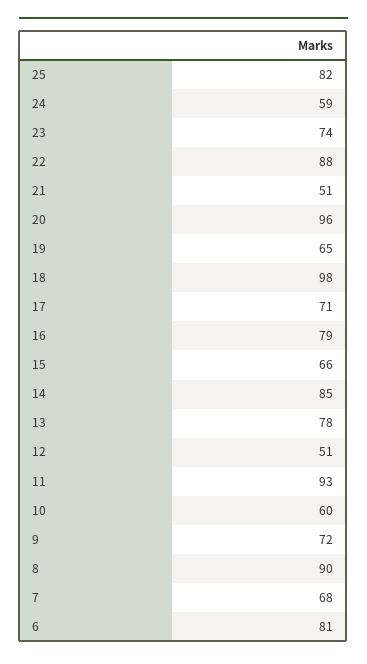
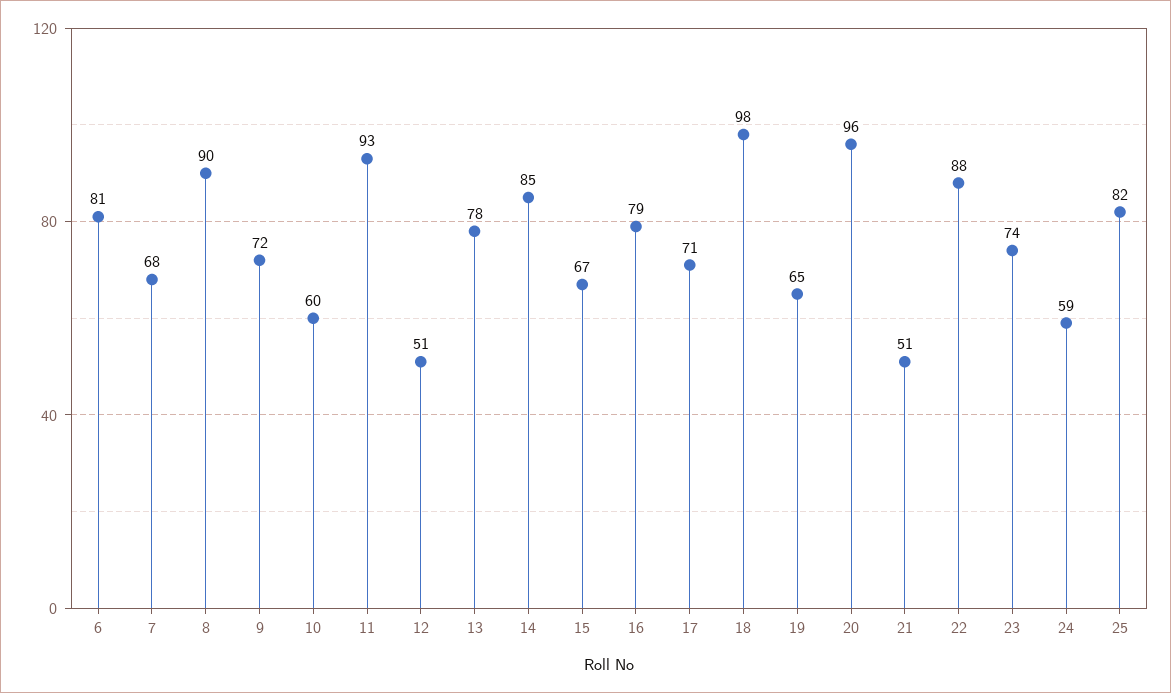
15: 66 -> 67

